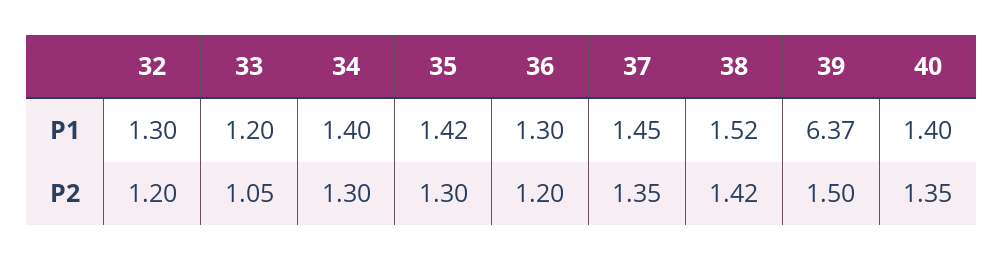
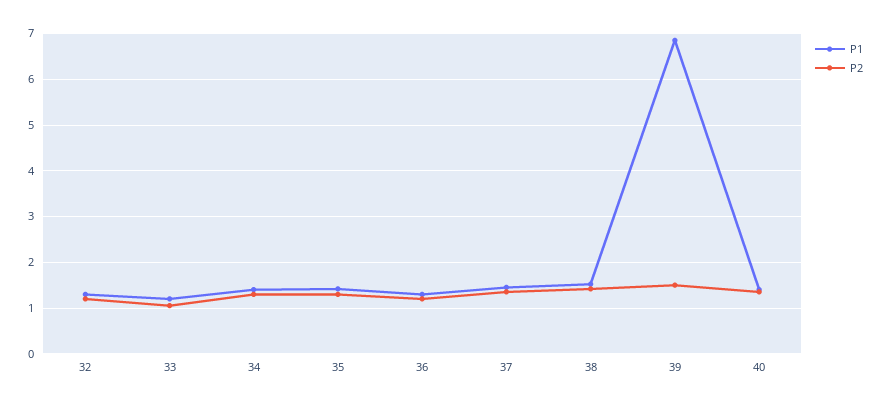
P1, 39: 6.37 -> 6.8

